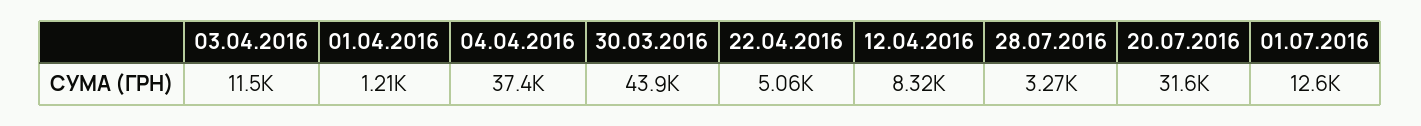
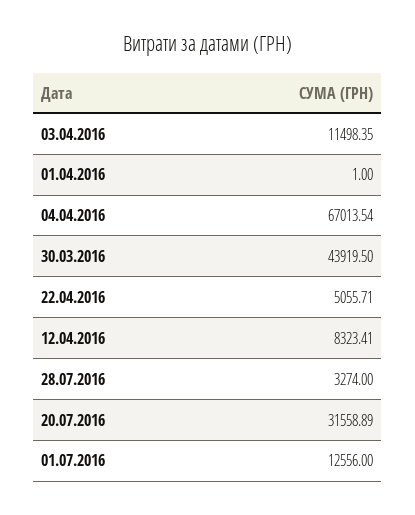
01.04.2016: 1210 -> 1
04.04.2016: 37400 -> 67013.54

